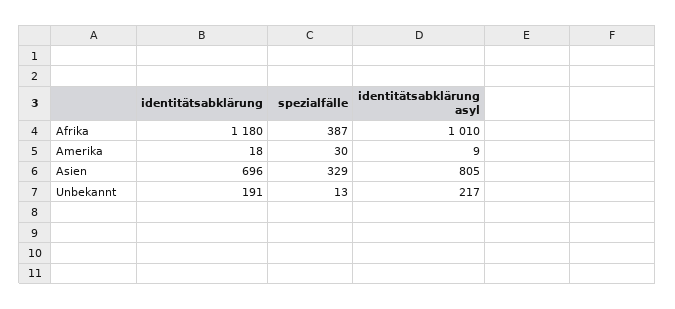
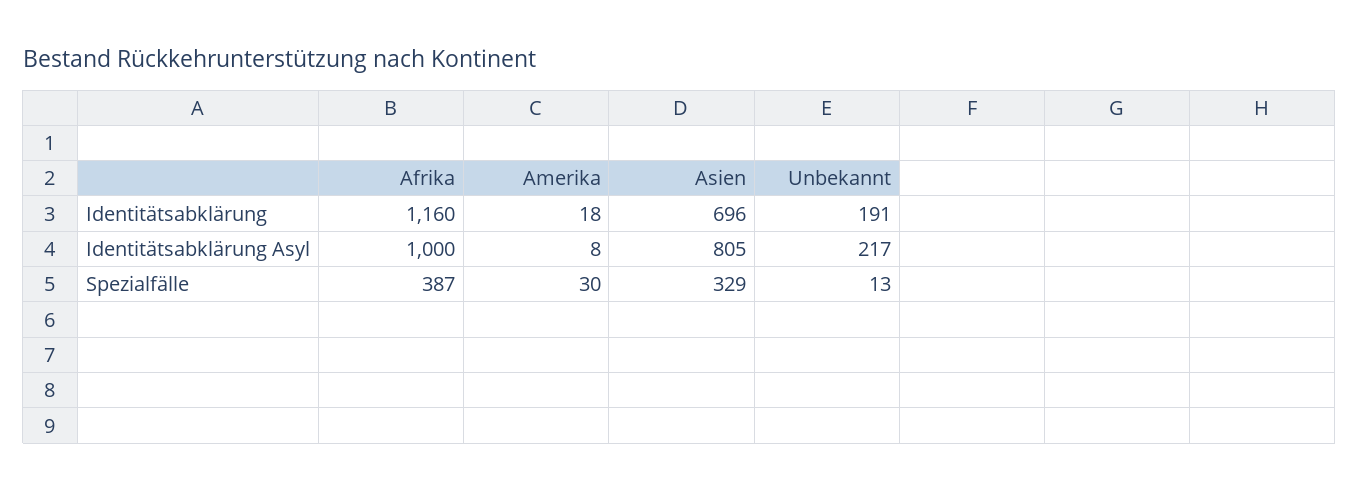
identitätsabklärung, Afrika: 1180 -> 1160
identitätsabklärung asyl, Afrika: 1010 -> 1000
identitätsabklärung asyl, Amerika: 9 -> 8

